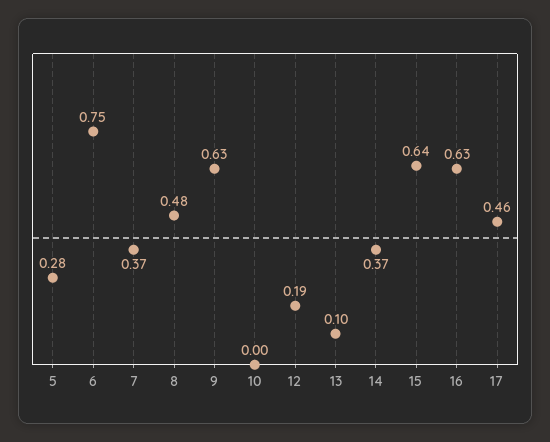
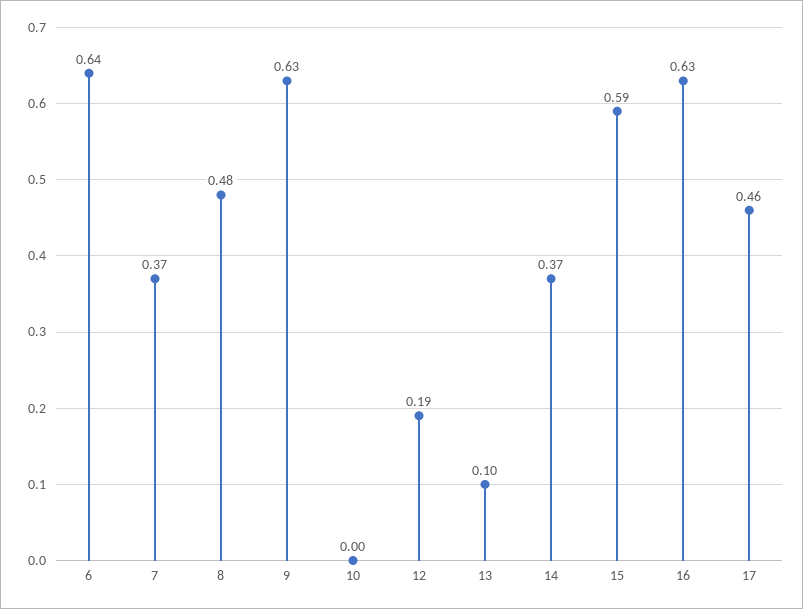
5: 0.28 -> none
6: 0.75 -> 0.64
15: 0.64 -> 0.59

